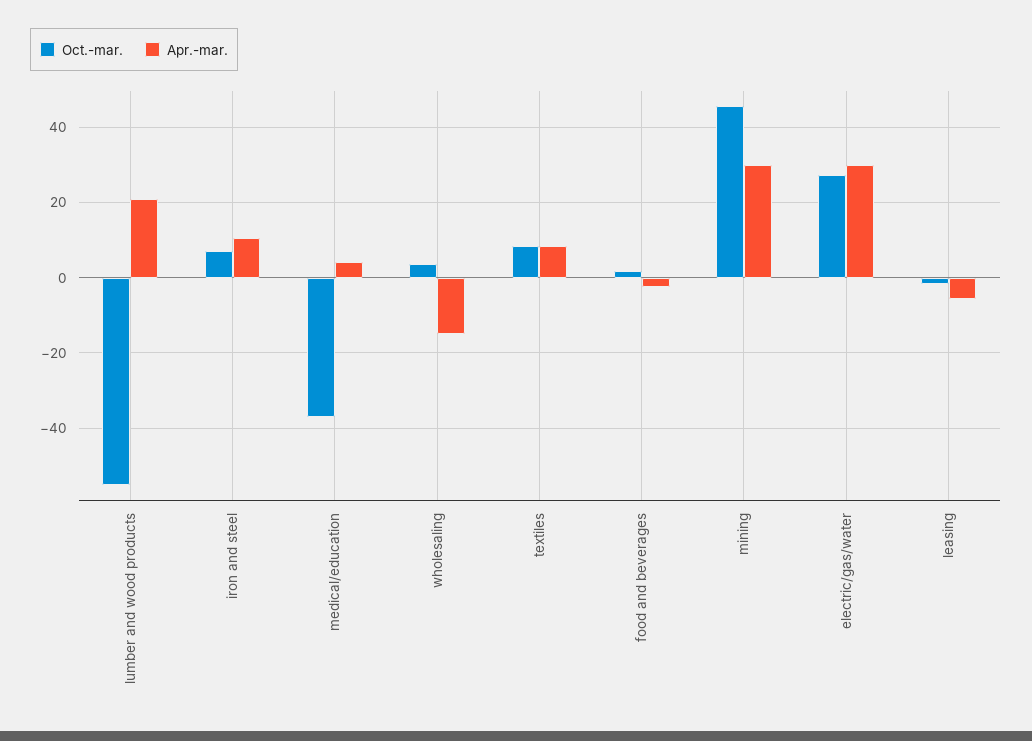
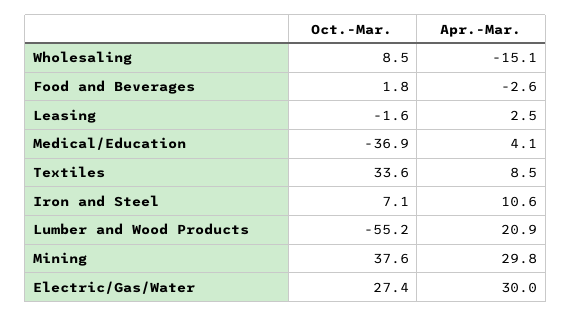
Oct.-mar., wholesaling: 4 -> 8.5
Oct.-mar., textiles: 8 -> 33.6
Oct.-mar., mining: 46 -> 37.6
Apr.-mar., leasing: -6 -> 2.5

